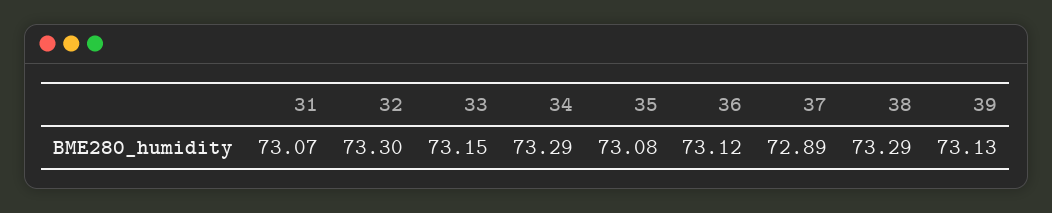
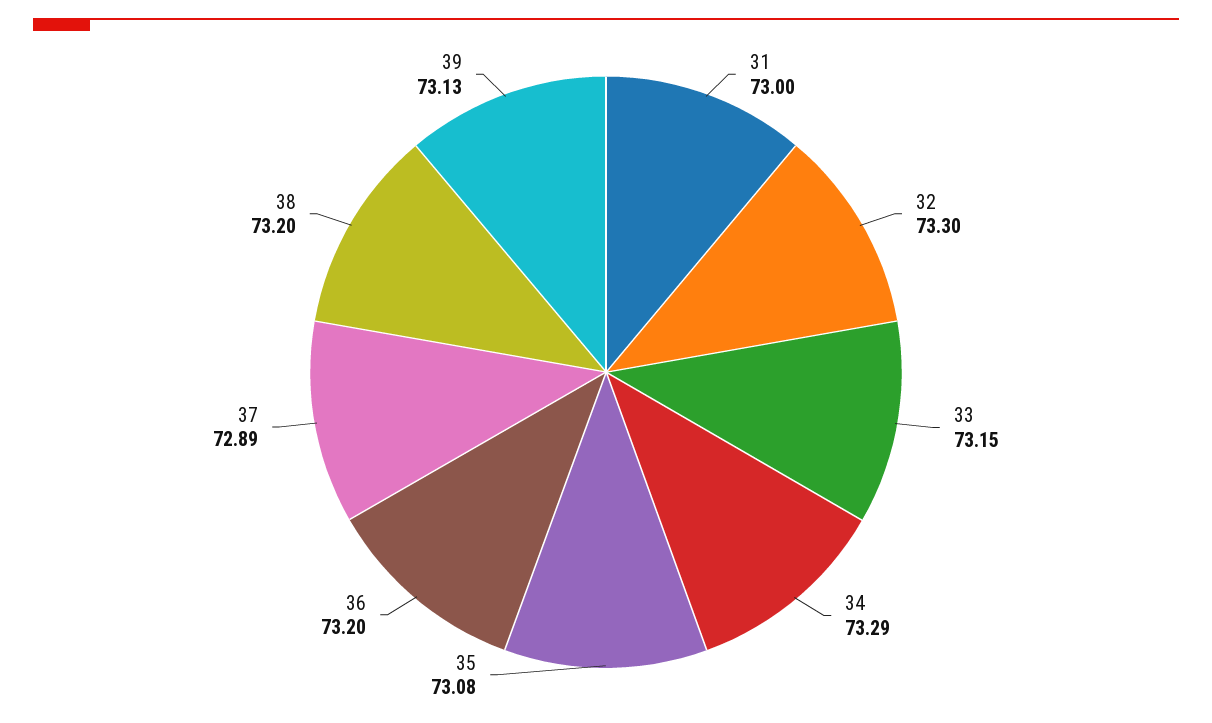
31: 73.07 -> 73
36: 73.12 -> 73.2
38: 73.29 -> 73.2

